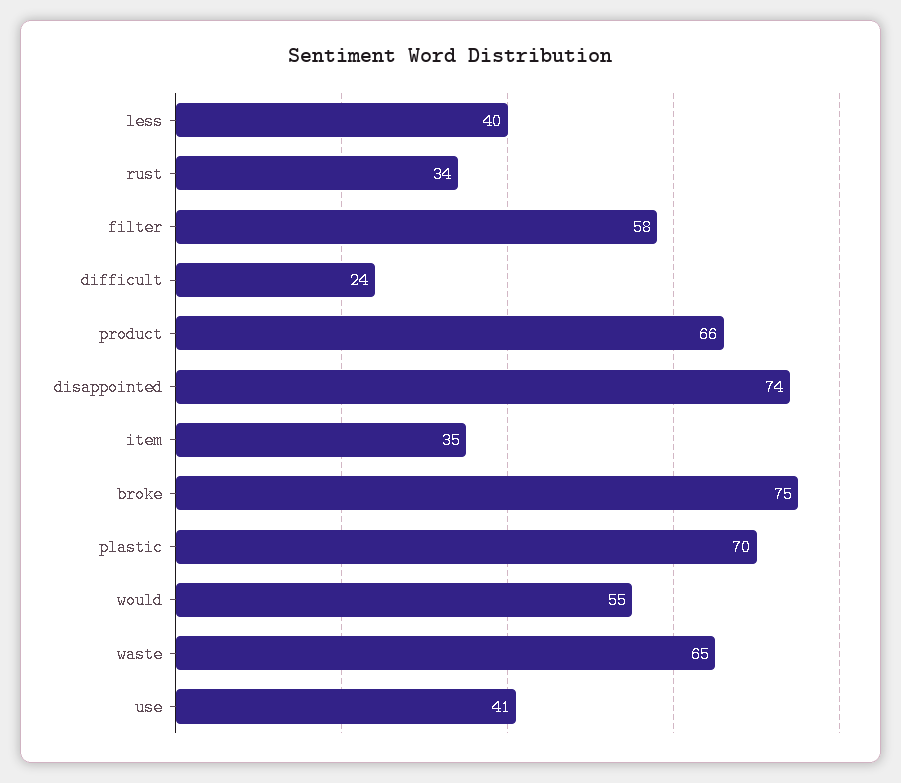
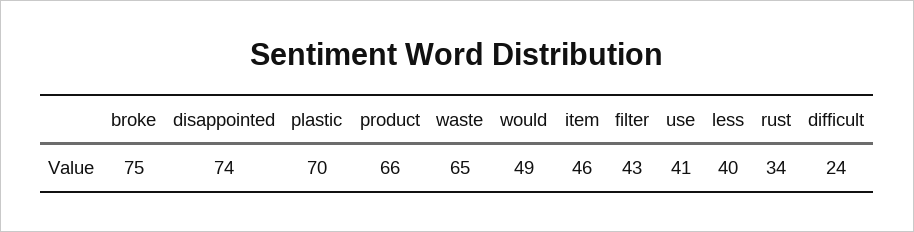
filter: 58 -> 43
item: 35 -> 46
would: 55 -> 49

